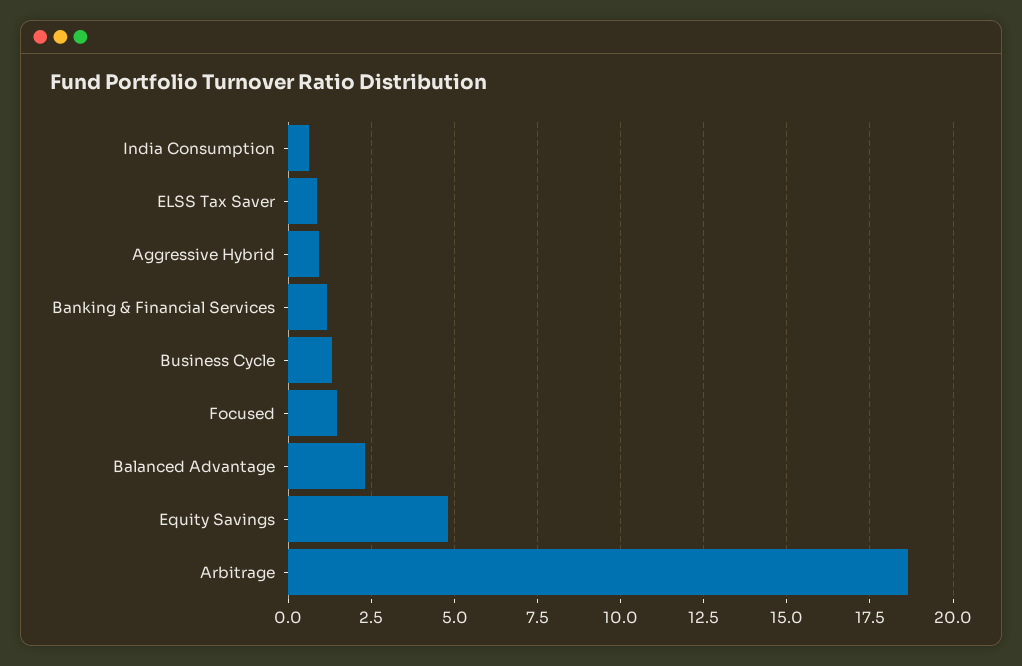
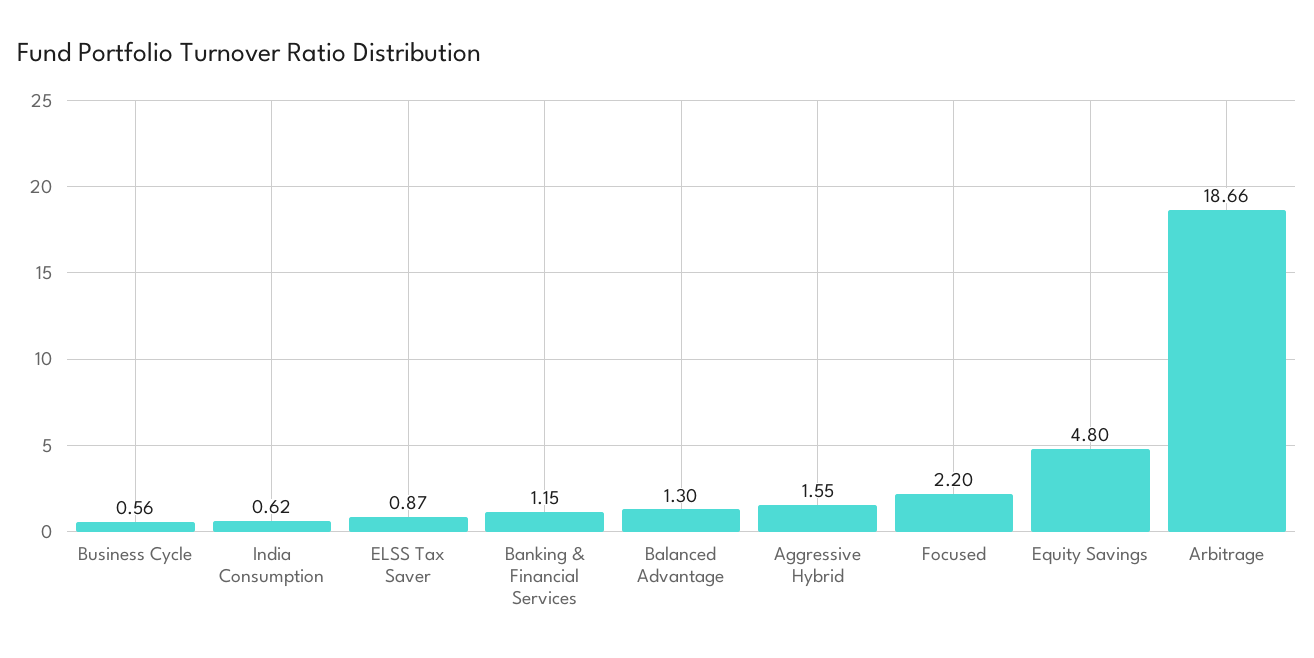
Aggressive Hybrid: 1 -> 1.55
Business Cycle: 1.25 -> 0.56
Focused: 1.5 -> 2.2
Balanced Advantage: 2.25 -> 1.3

